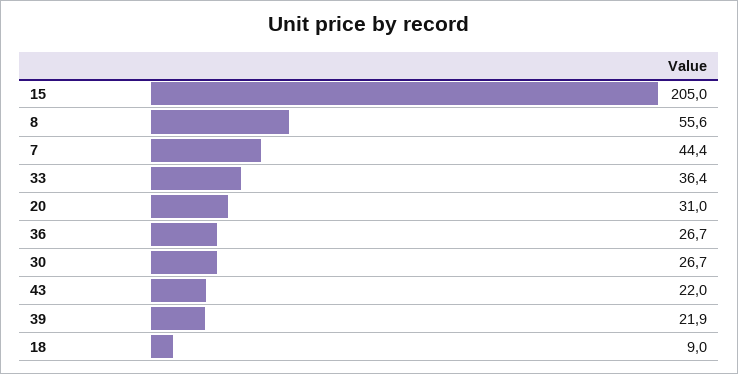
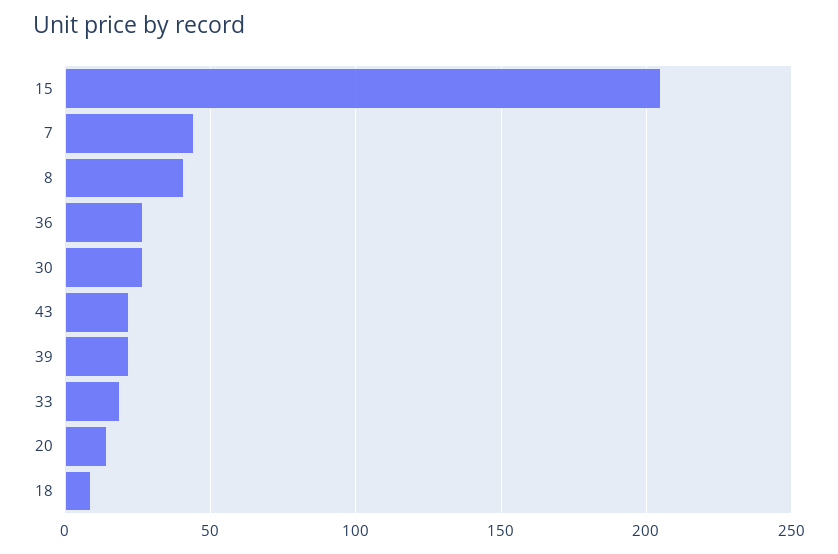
8: 55.6 -> 40
33: 36.4 -> 20
20: 31 -> 15

